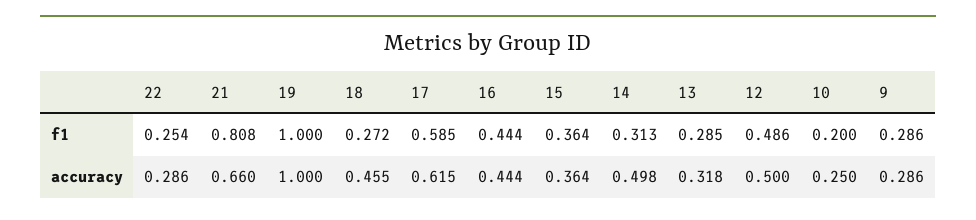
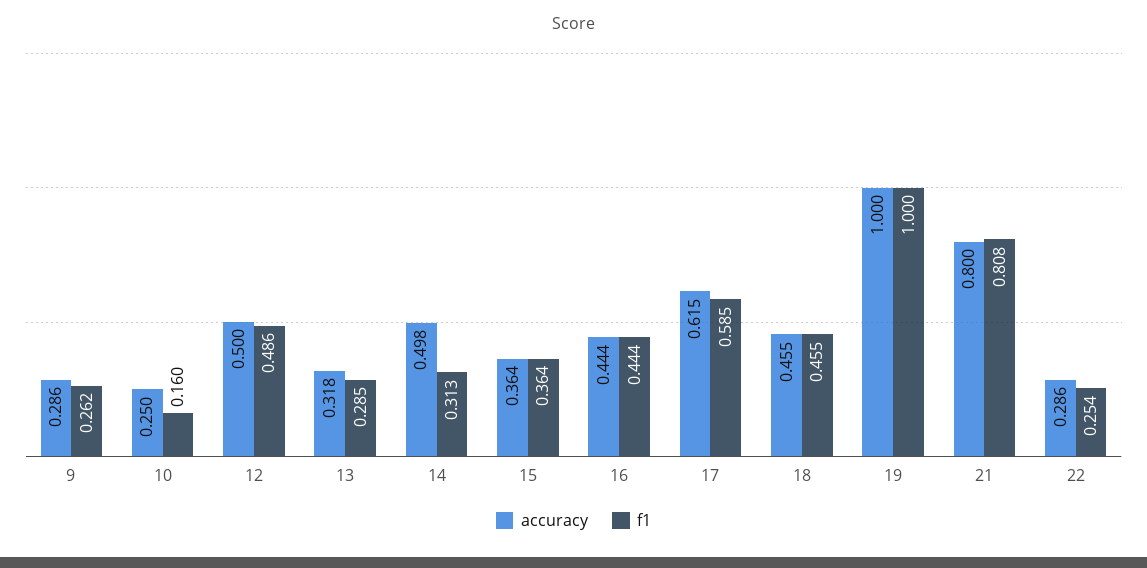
f1, 18: 0.272 -> 0.455
f1, 10: 0.2 -> 0.16
f1, 9: 0.286 -> 0.262
accuracy, 21: 0.66 -> 0.8

